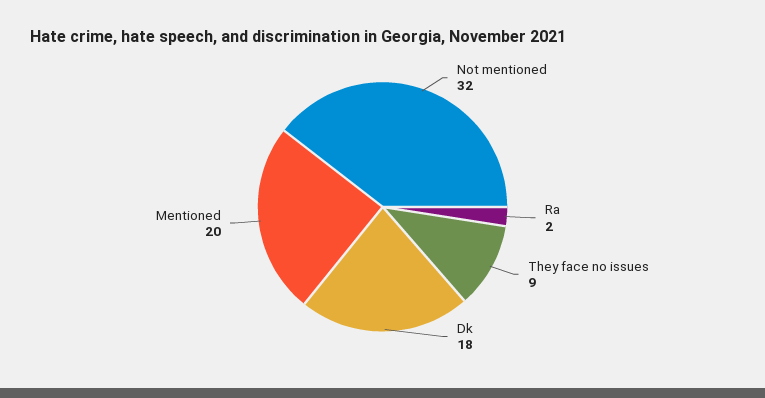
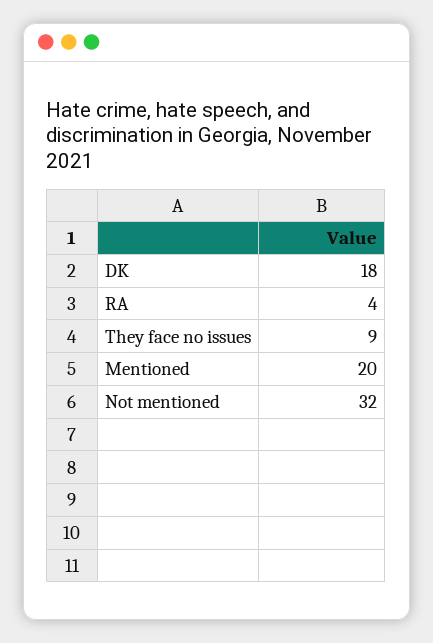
Ra: 2 -> 4

